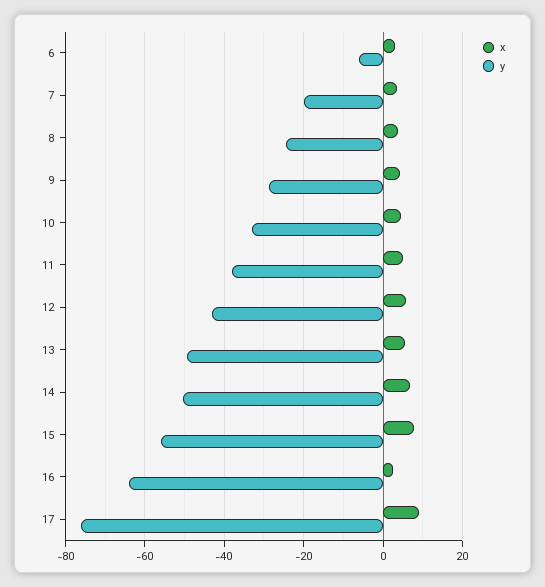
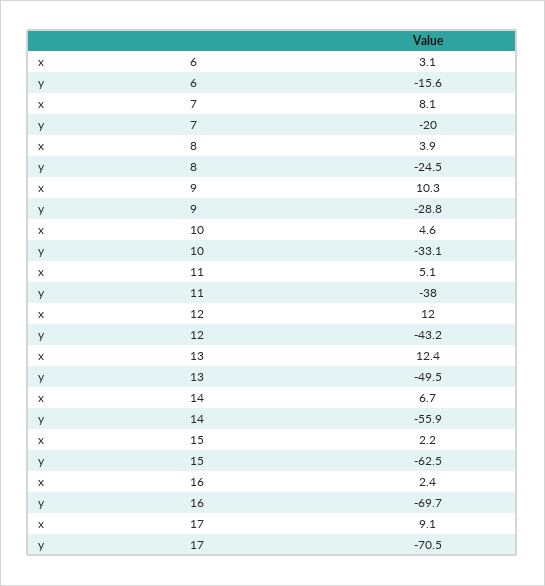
y, 6: -6 -> -15.6
x, 7: 4 -> 8.1
x, 9: 4 -> 10.3
x, 12: 6 -> 12
x, 13: 6 -> 12.4
y, 14: -50 -> -55.9
x, 15: 8 -> 2.2
y, 15: -56 -> -62.5
y, 16: -64 -> -69.7
y, 17: -76 -> -70.5

